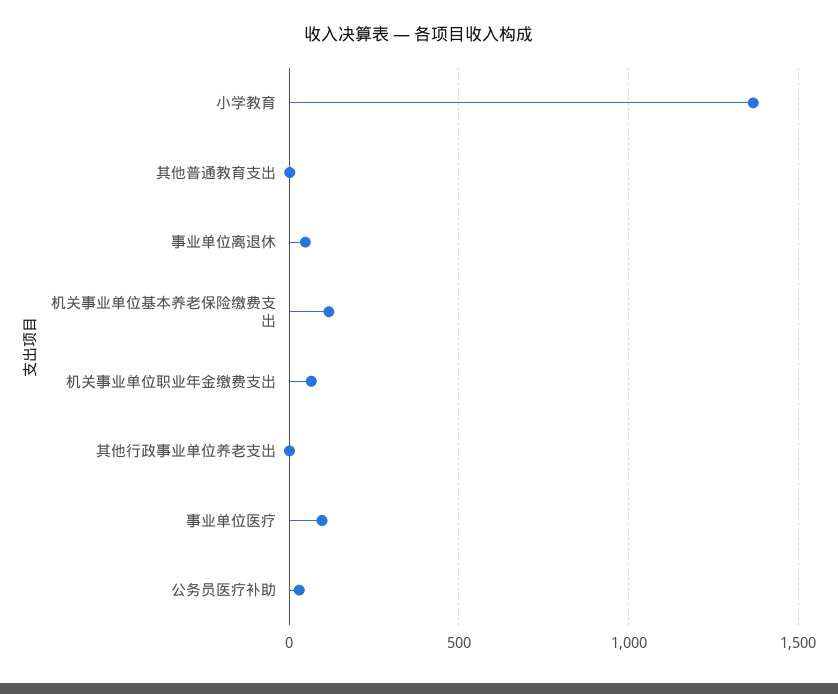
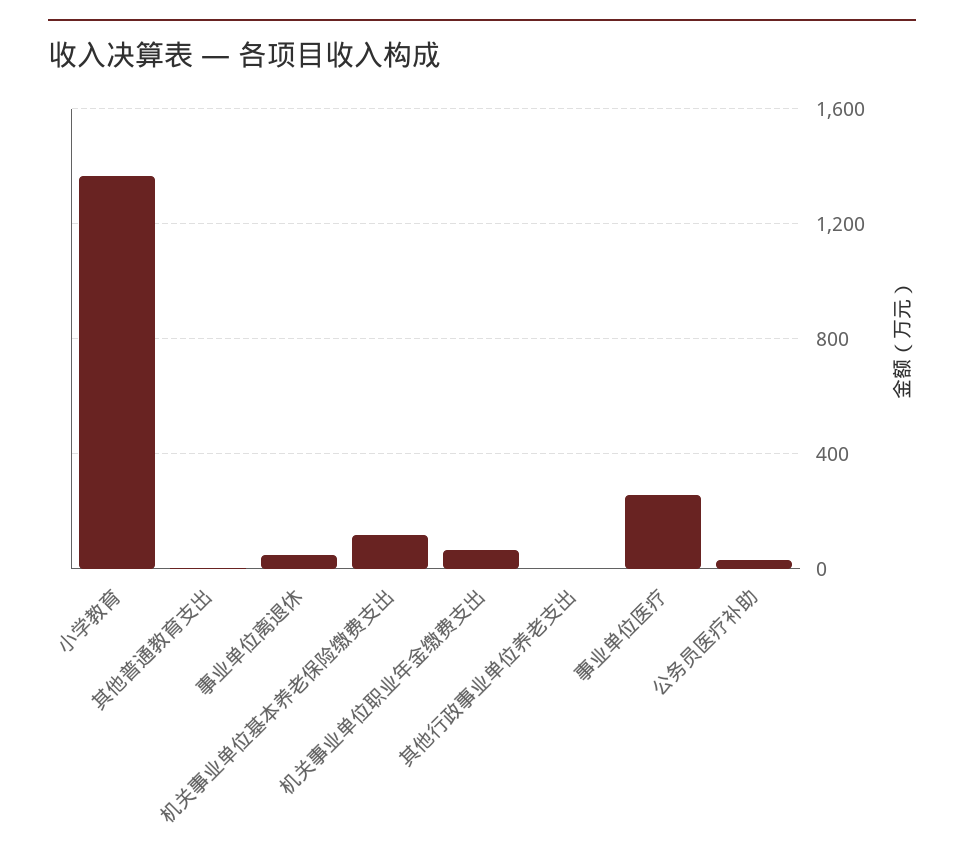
事业单位医疗: 100 -> 250

